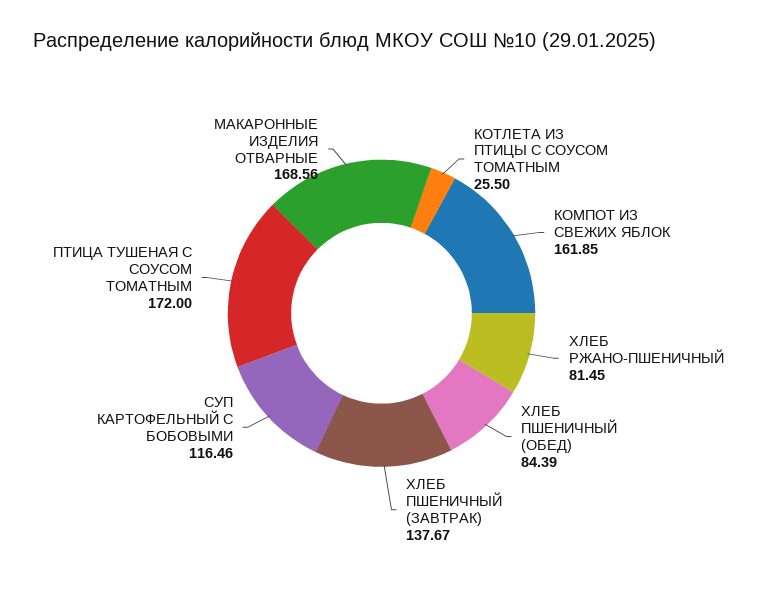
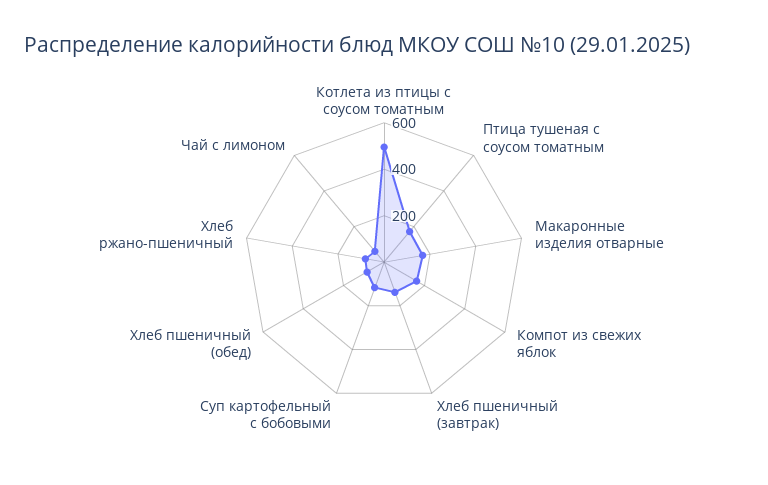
КОТЛЕТА ИЗ ПТИЦЫ С СОУСОМ ТОМАТНЫМ: 25.5 -> 500
Чай с лимоном: none -> 50

